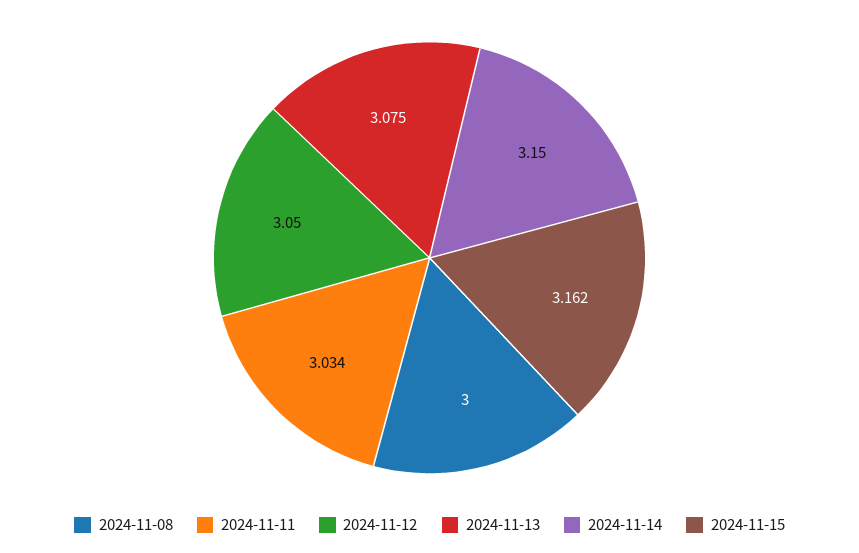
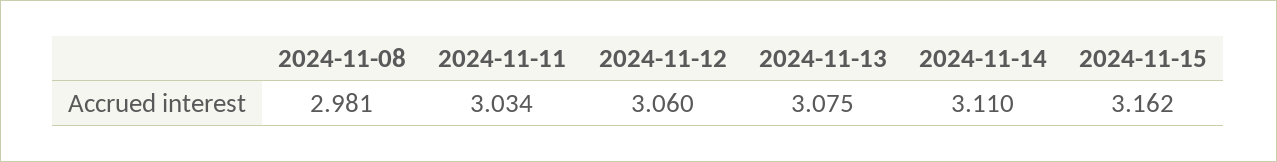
2024-11-08: 3 -> 2.981
2024-11-12: 3.05 -> 3.06
2024-11-14: 3.15 -> 3.11

